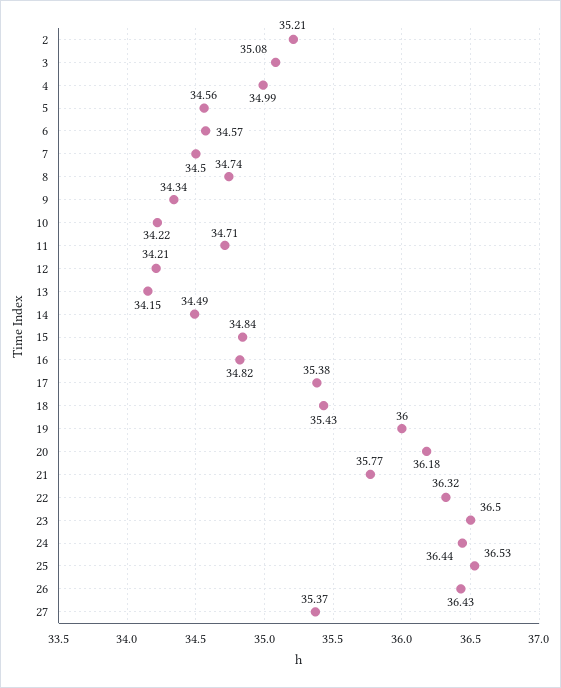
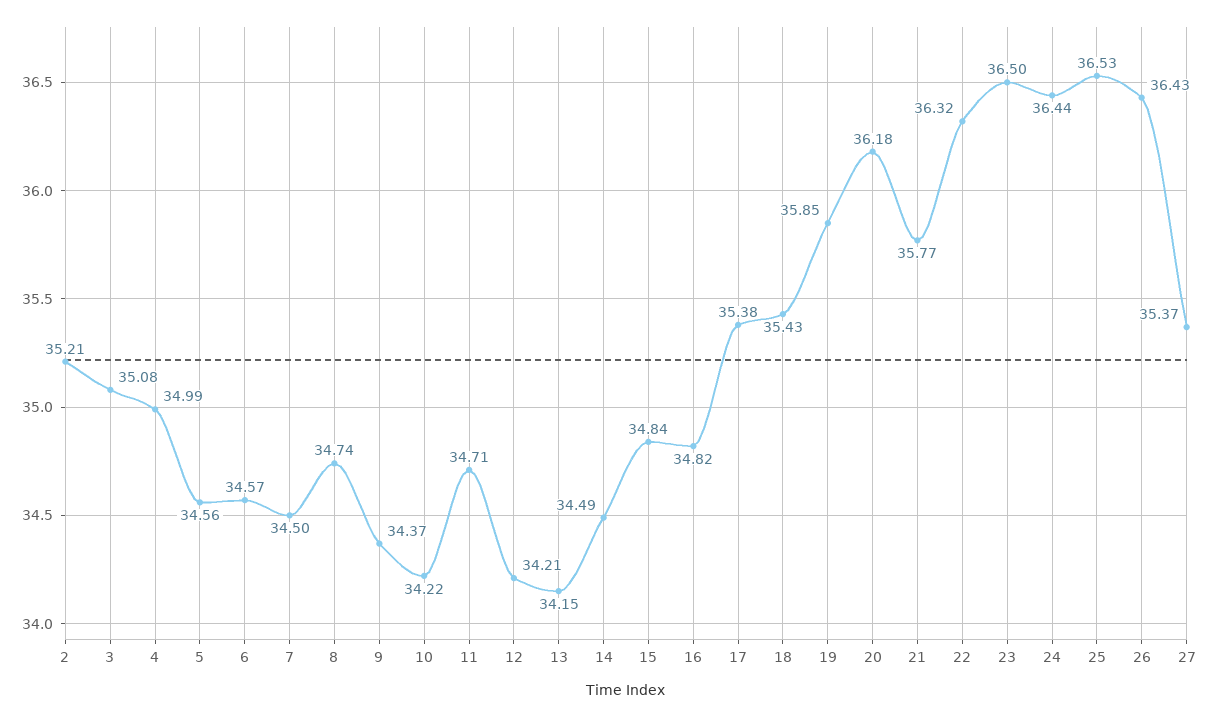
9: 34.34 -> 34.37
19: 36 -> 35.85

